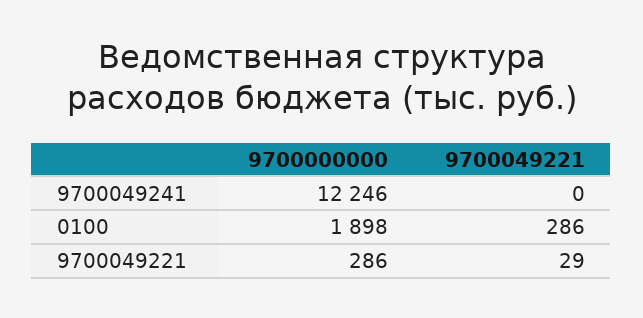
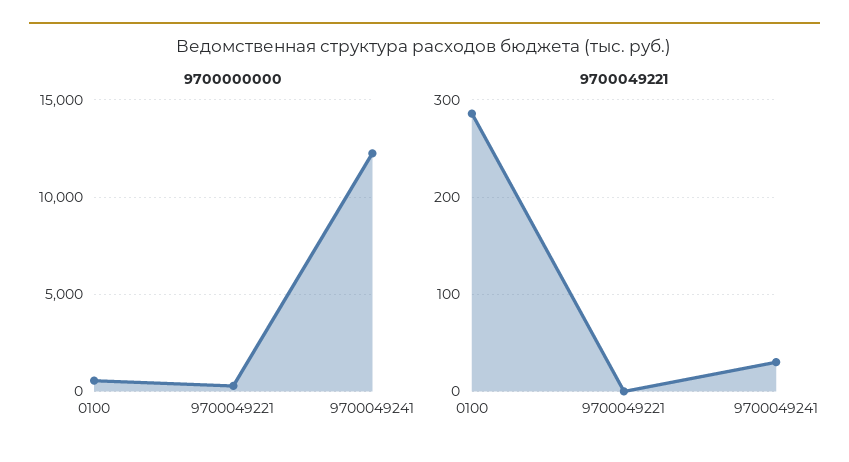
9700049221, 9700049241: 0 -> 30
9700000000, 0100: 1898 -> 500
9700049221, 9700049221: 29 -> 0

